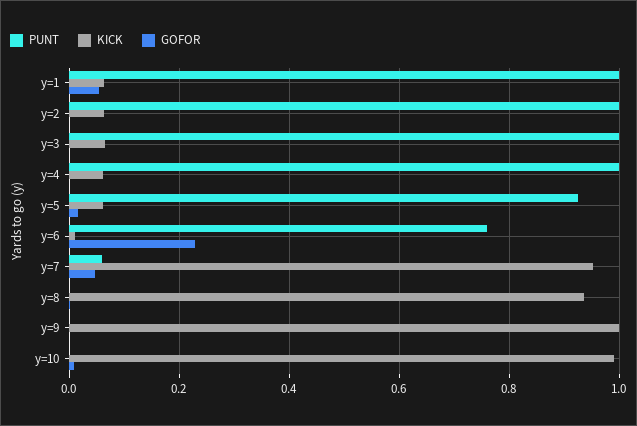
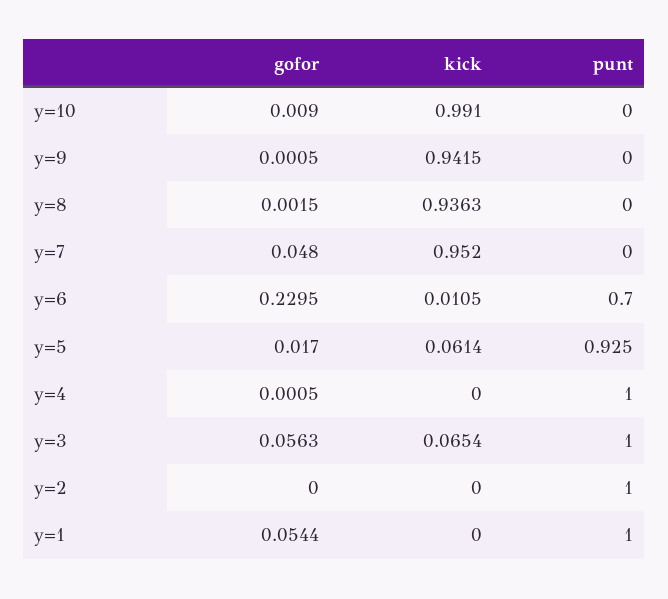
KICK, y=1: 0.06 -> 0
KICK, y=2: 0.06 -> 0
GOFOR, y=3: 0 -> 0.0563
KICK, y=4: 0.06 -> 0
PUNT, y=6: 0.76 -> 0.7
PUNT, y=7: 0.06 -> 0
KICK, y=9: 1 -> 0.9415

